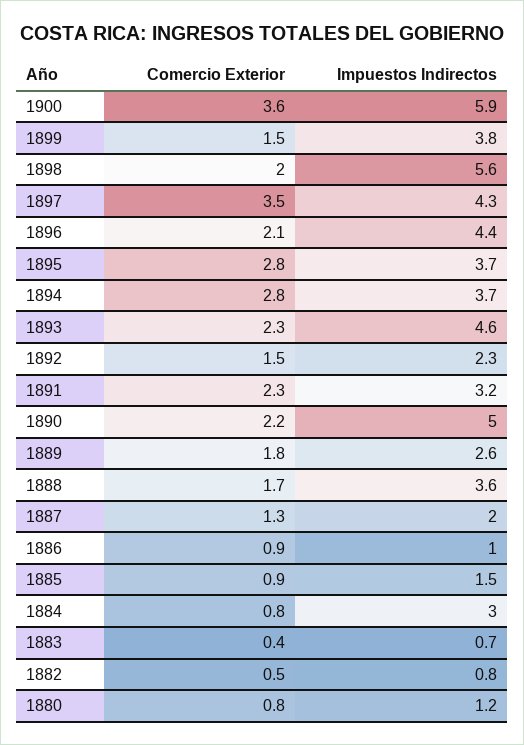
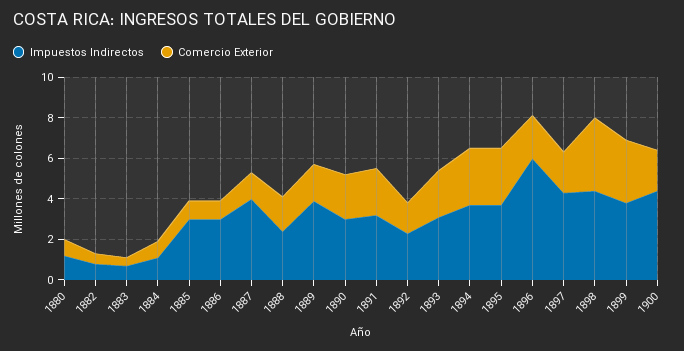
Comercio Exterior, 1900: 3.6 -> 2
Impuestos Indirectos, 1900: 5.9 -> 4.5
Comercio Exterior, 1899: 1.5 -> 3
Comercio Exterior, 1898: 2 -> 3.5
Impuestos Indirectos, 1898: 5.6 -> 4.5
Comercio Exterior, 1897: 3.5 -> 2
Impuestos Indirectos, 1896: 4.4 -> 6
Impuestos Indirectos, 1893: 4.6 -> 3
Impuestos Indirectos, 1890: 5 -> 3
Impuestos Indirectos, 1889: 2.6 -> 4
Impuestos Indirectos, 1888: 3.6 -> 2.5
Impuestos Indirectos, 1887: 2 -> 4
Impuestos Indirectos, 1886: 1 -> 3
Impuestos Indirectos, 1885: 1.5 -> 3
Impuestos Indirectos, 1884: 3 -> 1

